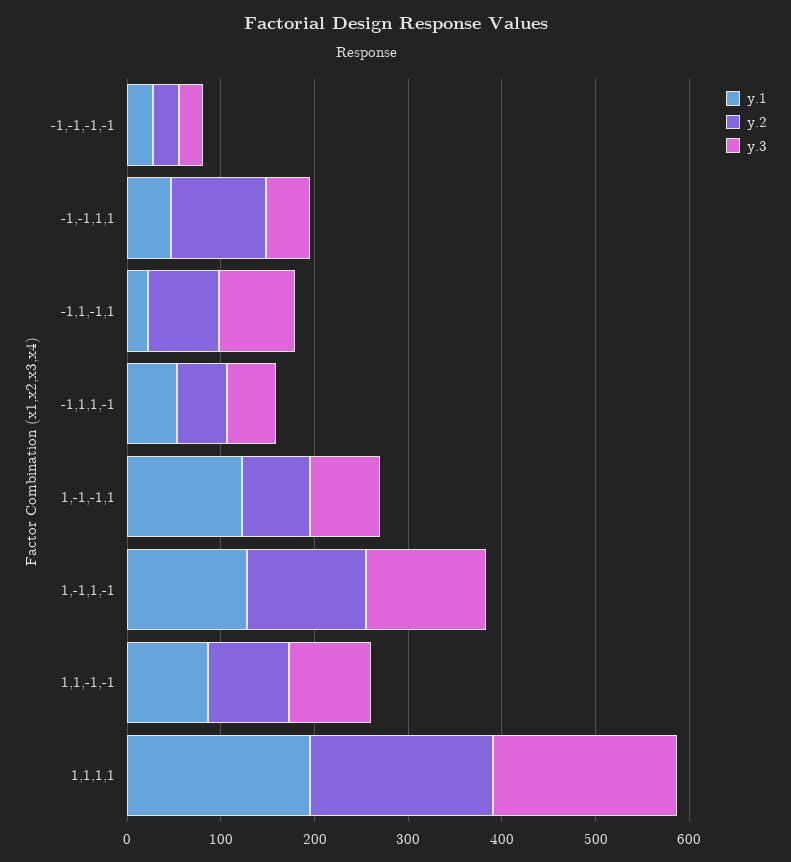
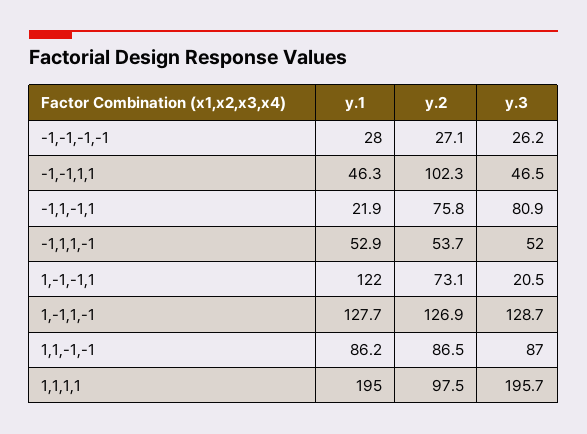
y.3, 1,-1,-1,1: 80 -> 20.5
y.2, 1,1,1,1: 200 -> 97.5

